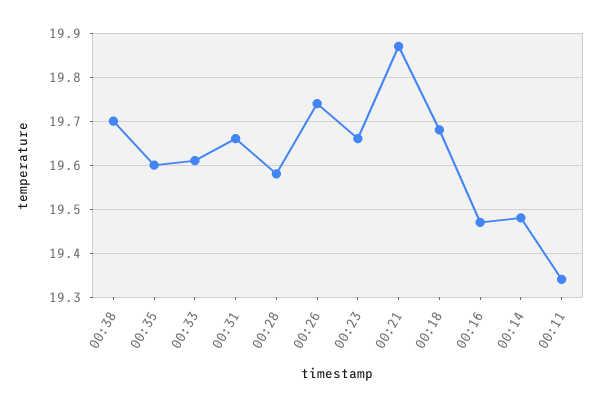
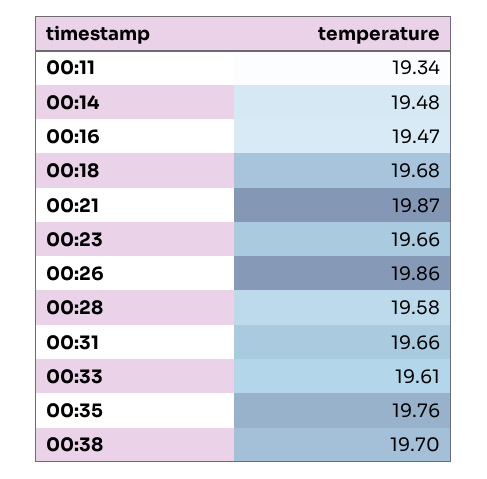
00:35: 19.6 -> 19.76
00:26: 19.75 -> 19.86

